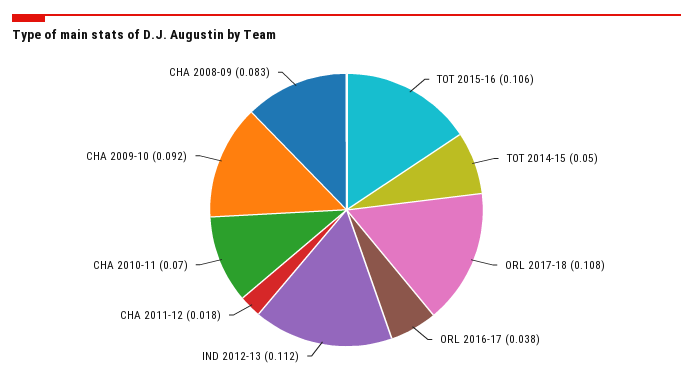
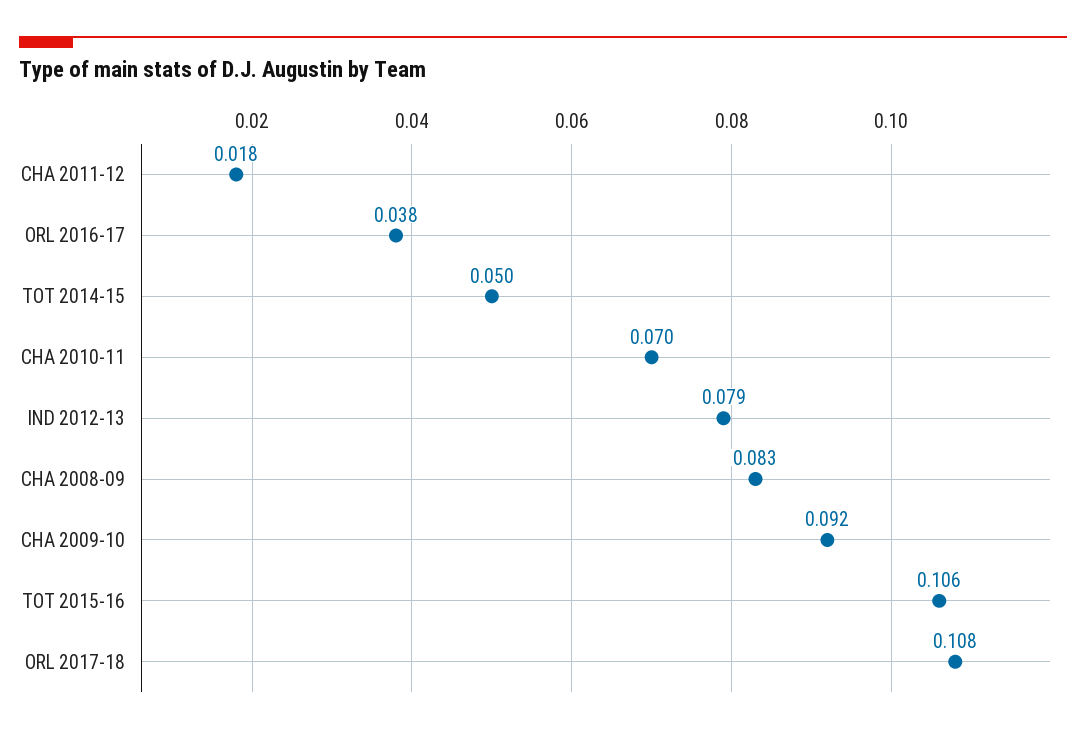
IND 2012-13: 0.112 -> 0.079

